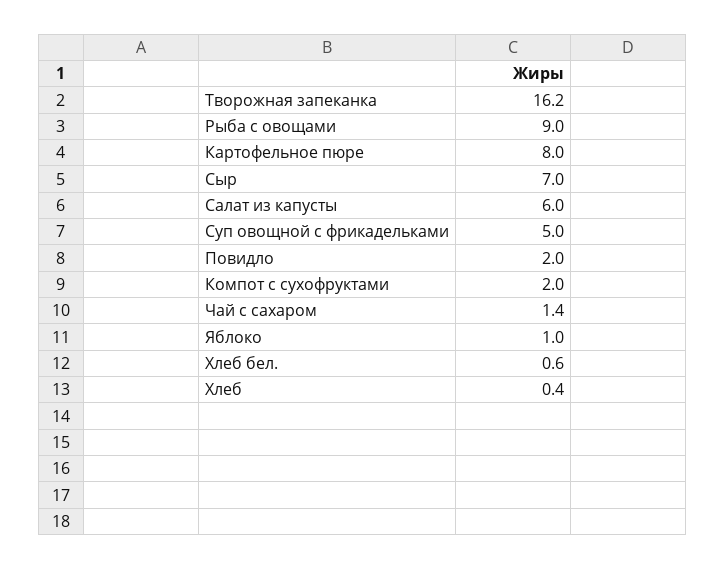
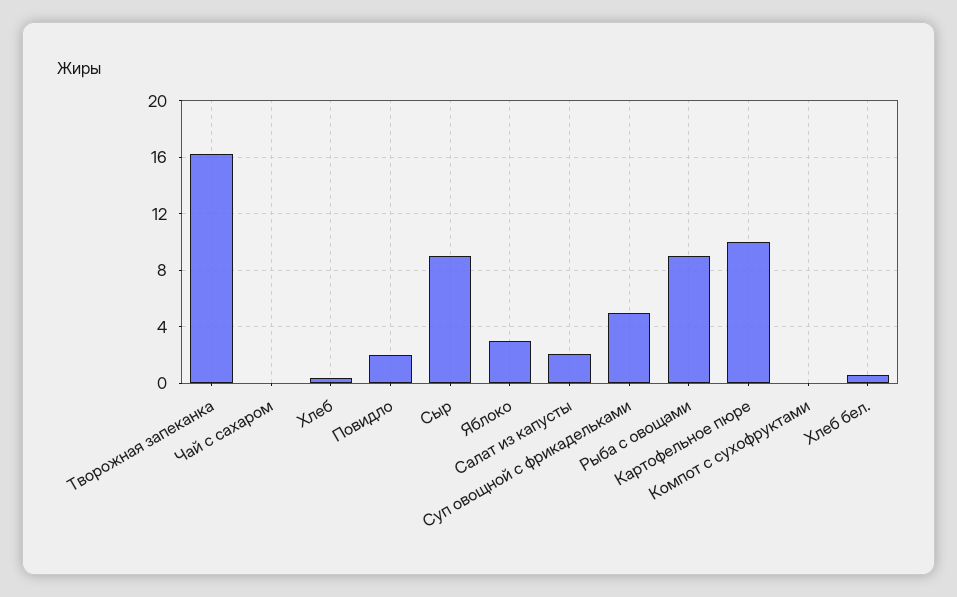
Картофельное пюре: 8 -> 10
Сыр: 7 -> 9
Салат из капусты: 6 -> 2
Компот с сухофруктами: 2 -> 0
Чай с сахаром: 1.4 -> 0
Яблоко: 1 -> 3

